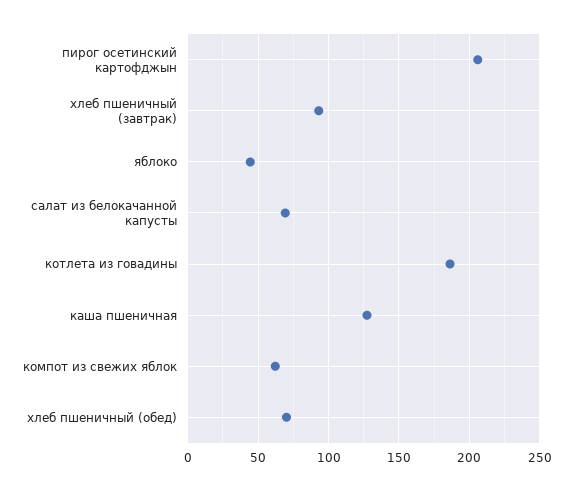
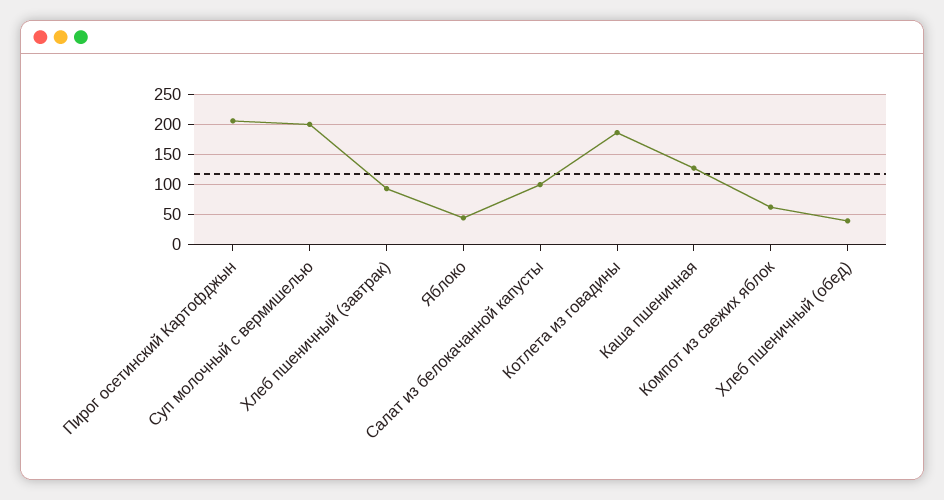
салат из белокачанной капусты: 70 -> 100
хлеб пшеничный (обед): 70 -> 40
Суп молочный с вермишелью: none -> 200

